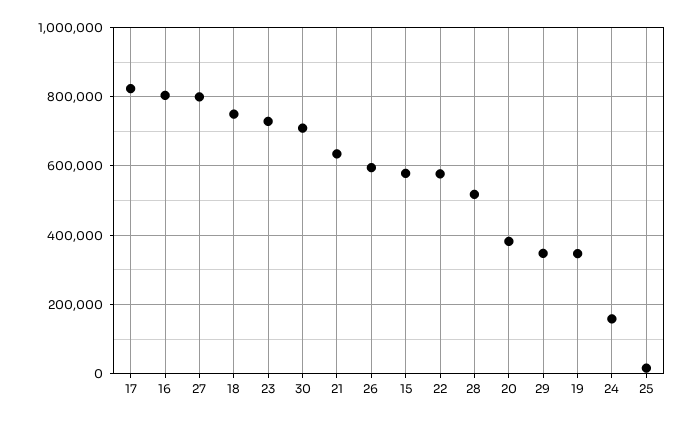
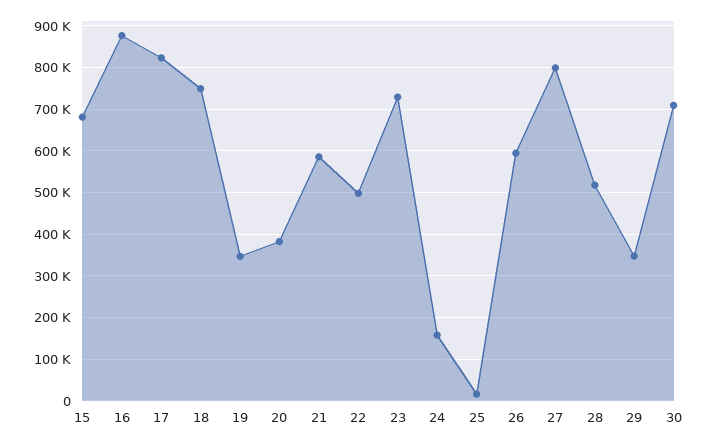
16: 800000 -> 880000
21: 640000 -> 580000
15: 580000 -> 680000
22: 580000 -> 500000

